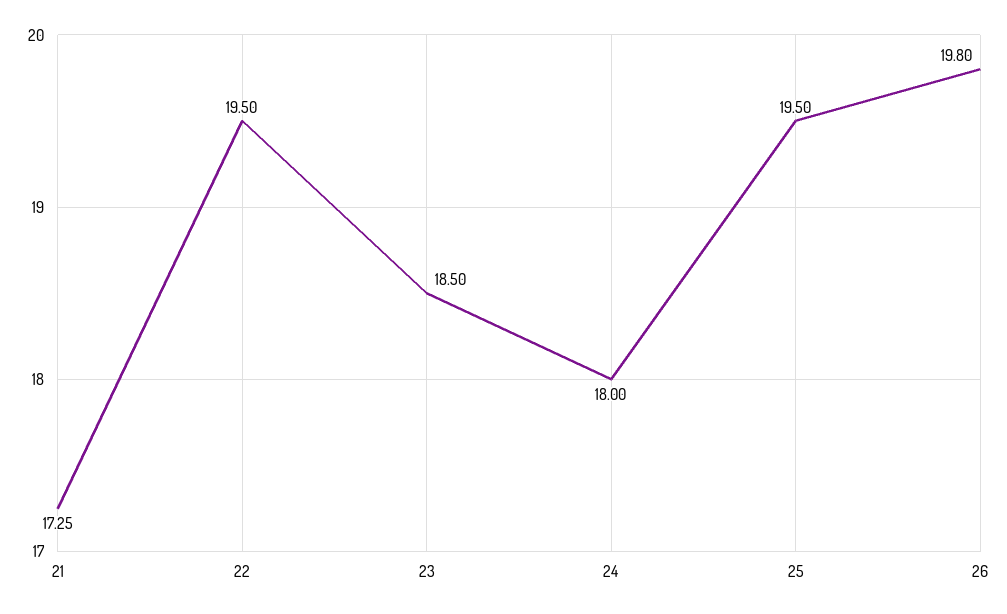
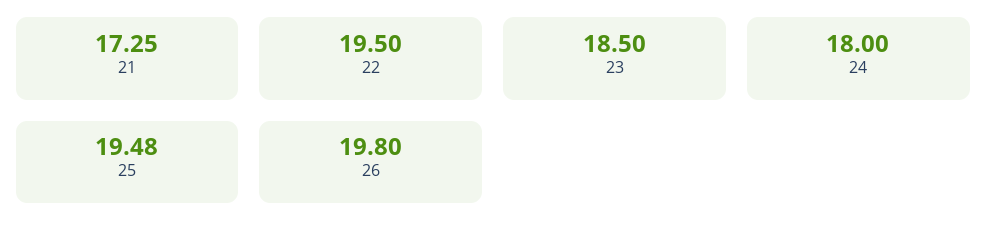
25: 19.5 -> 19.48

